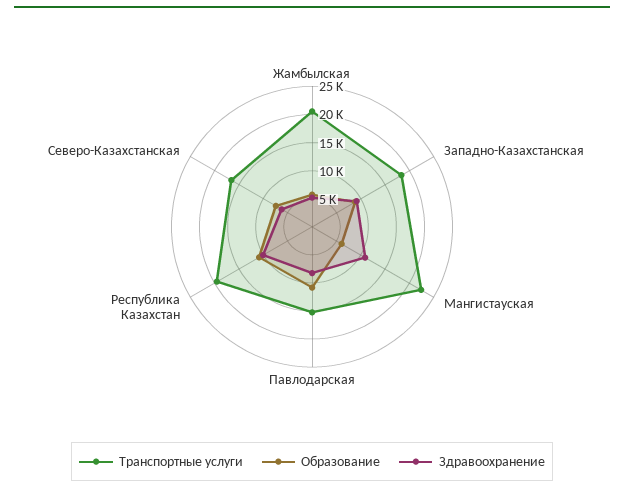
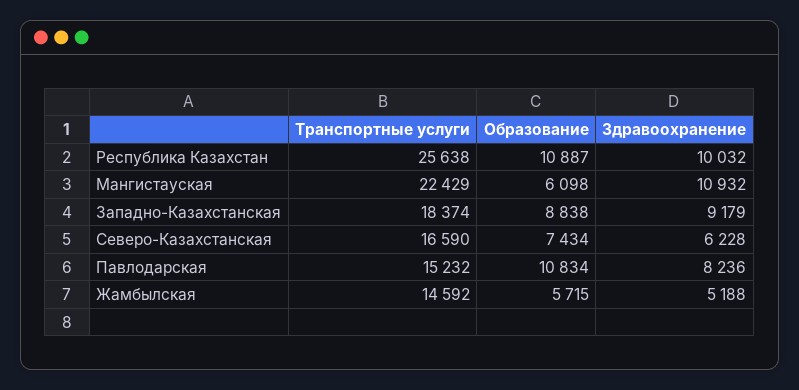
Транспортные услуги, Жамбылская: 20000 -> 14592
Транспортные услуги, Республика Казахстан: 20000 -> 25638

